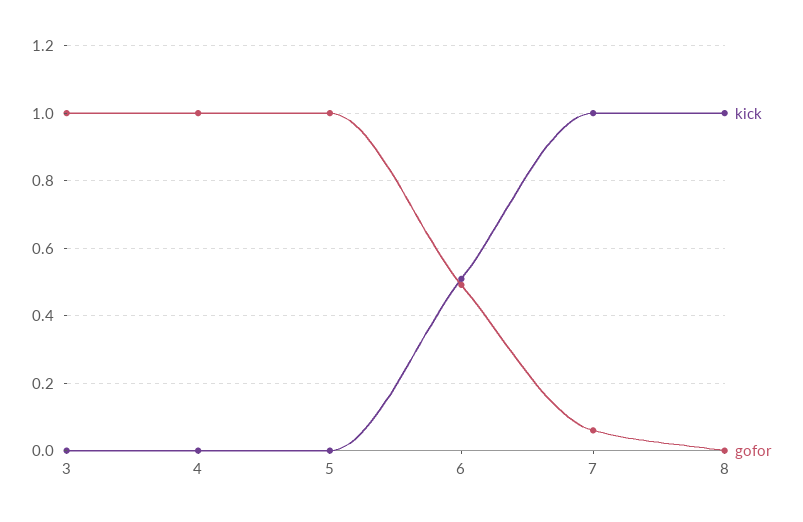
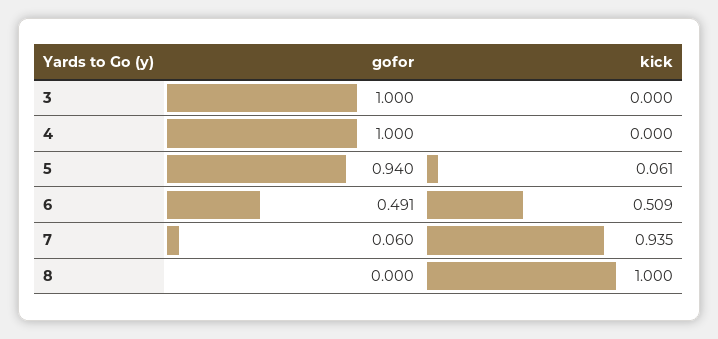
kick, 5: 0 -> 0.061
gofor, 5: 1 -> 0.94
kick, 7: 1 -> 0.935

